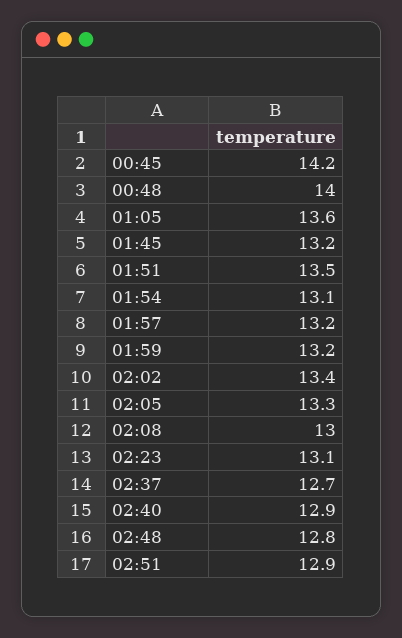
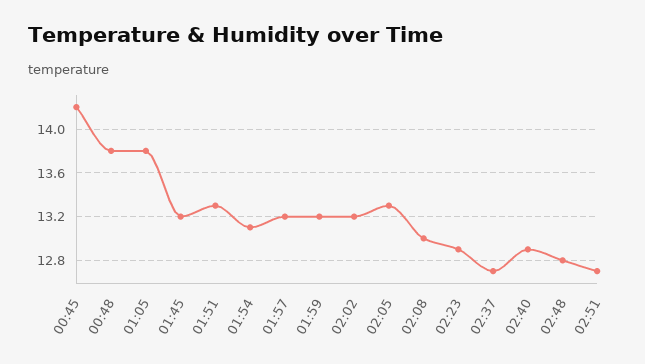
00:48: 14 -> 13.8
01:05: 13.6 -> 13.8
01:51: 13.5 -> 13.3
02:02: 13.4 -> 13.2
02:23: 13.1 -> 12.9
02:51: 12.9 -> 12.7

